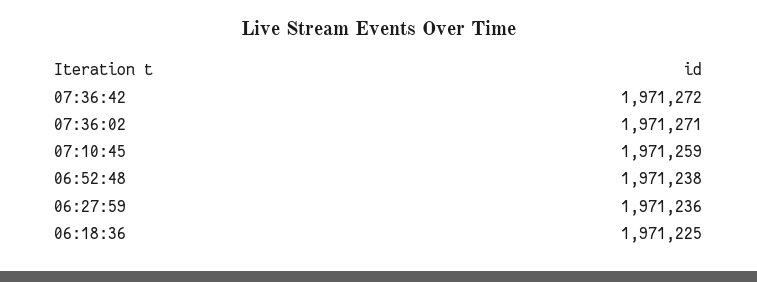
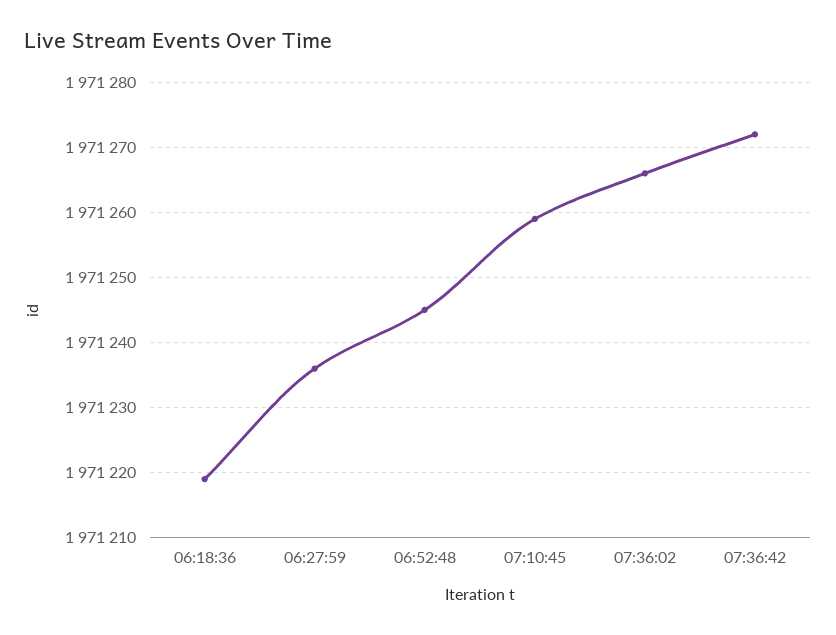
07:36:02: 1971271 -> 1971266
06:52:48: 1971238 -> 1971245
06:18:36: 1971225 -> 1971219

